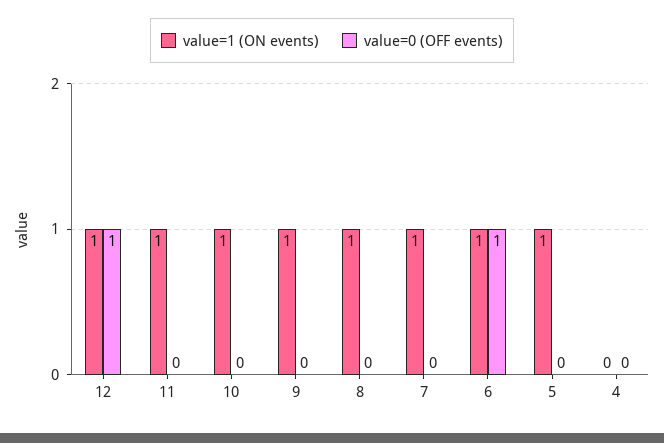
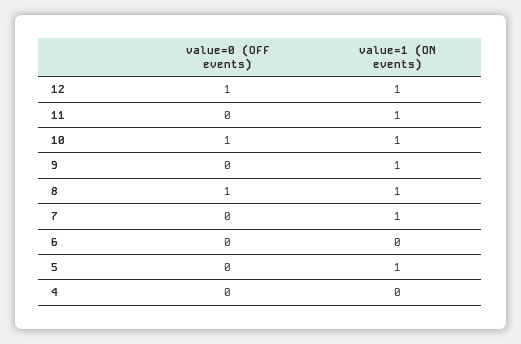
value=0 (OFF events), 10: 0 -> 1
value=0 (OFF events), 8: 0 -> 1
value=1 (ON events), 6: 1 -> 0
value=0 (OFF events), 6: 1 -> 0

